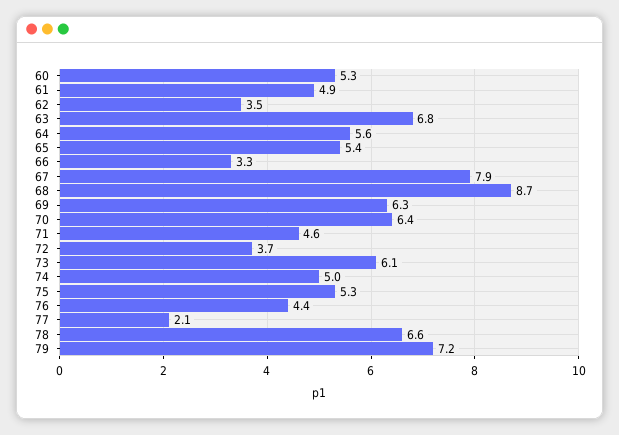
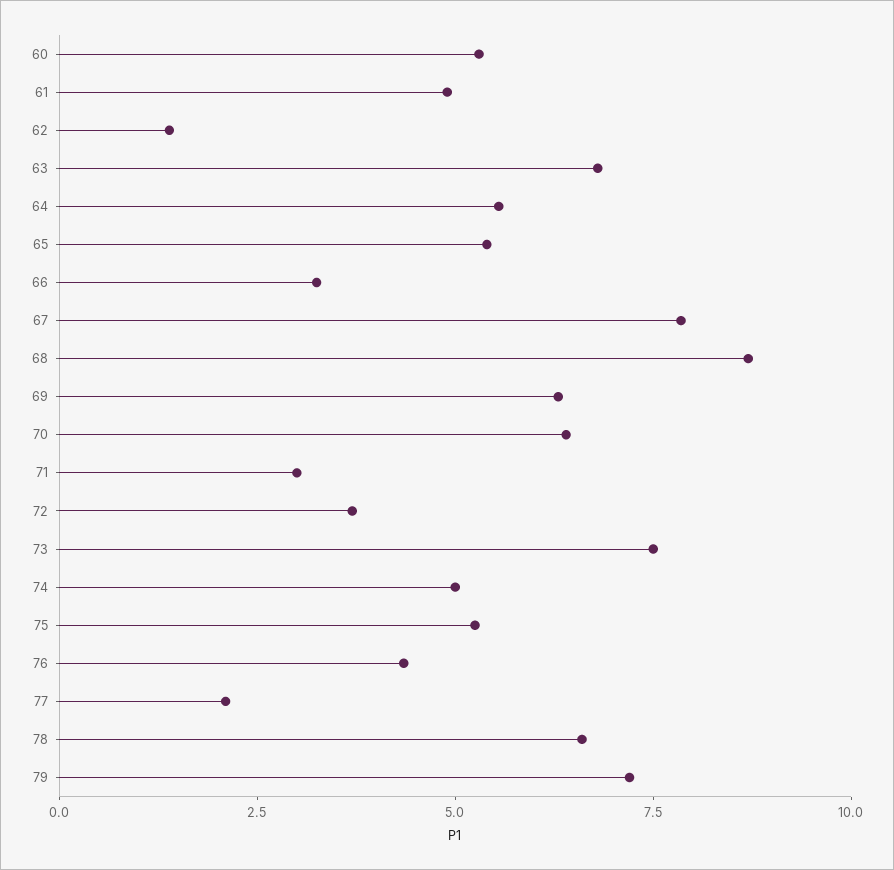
62: 3.5 -> 1.5
71: 4.6 -> 3
73: 6.1 -> 7.5

